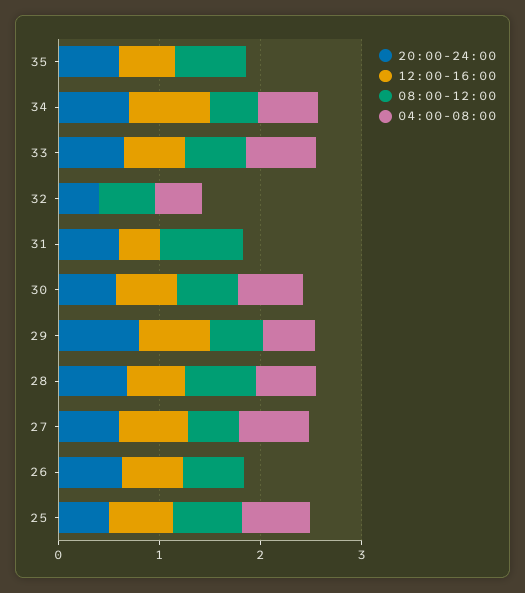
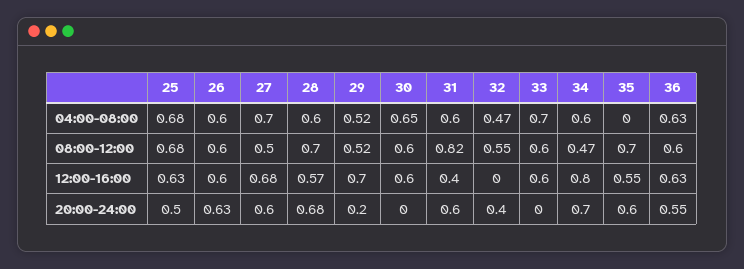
20:00-24:00, 33: 0.6 -> 0
04:00-08:00, 31: 0 -> 0.6
20:00-24:00, 30: 0.6 -> 0
20:00-24:00, 29: 0.8 -> 0.2
04:00-08:00, 26: 0 -> 0.6
04:00-08:00, 36: none -> 0.63
08:00-12:00, 36: none -> 0.6
12:00-16:00, 36: none -> 0.63
20:00-24:00, 36: none -> 0.55

